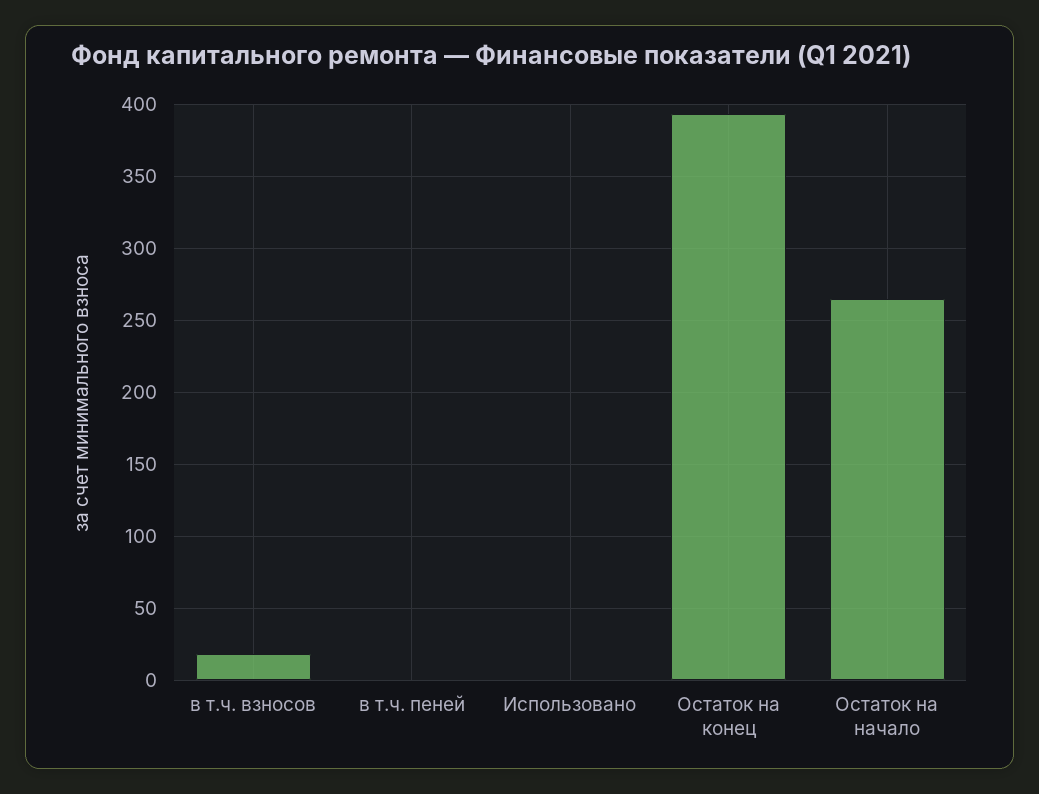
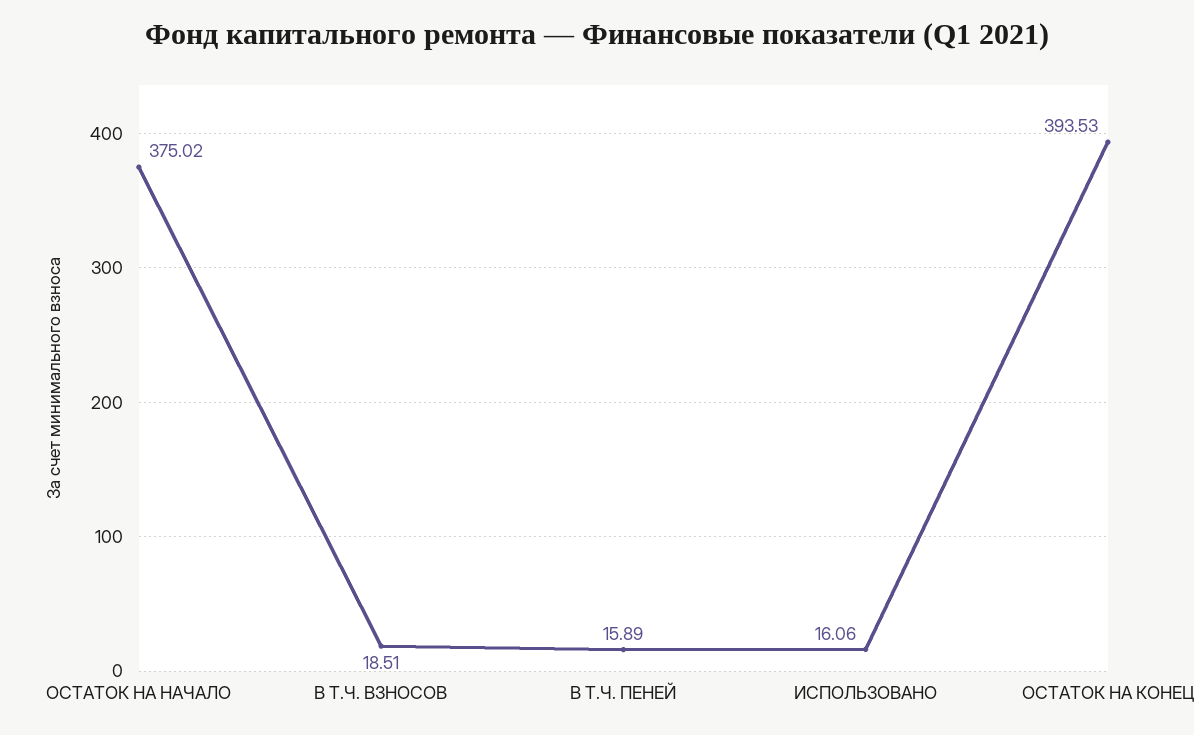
в т.ч. пеней: 0 -> 15.89
Использовано: 0 -> 16.06
Остаток на начало: 265 -> 375.02

